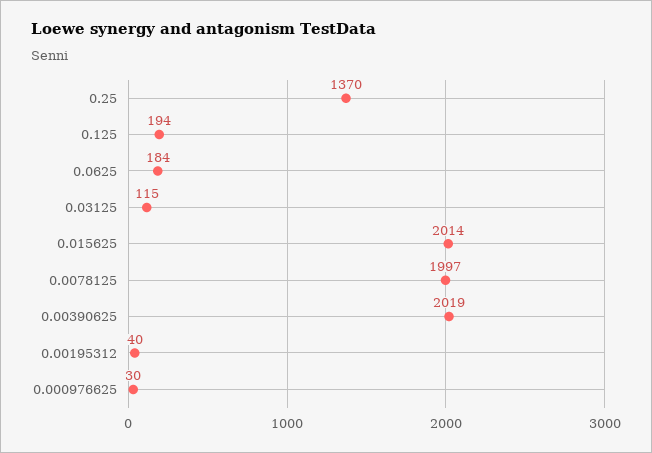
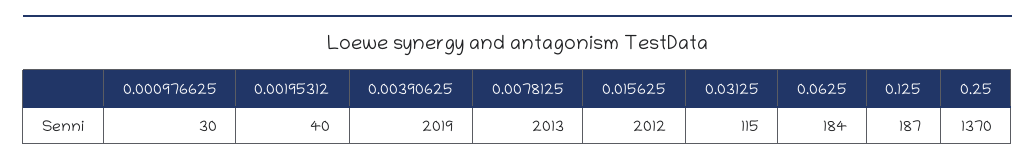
0.125: 194 -> 187
0.015625: 2014 -> 2012
0.0078125: 1997 -> 2013

